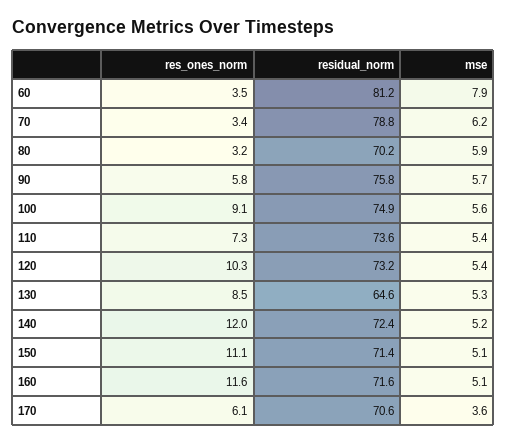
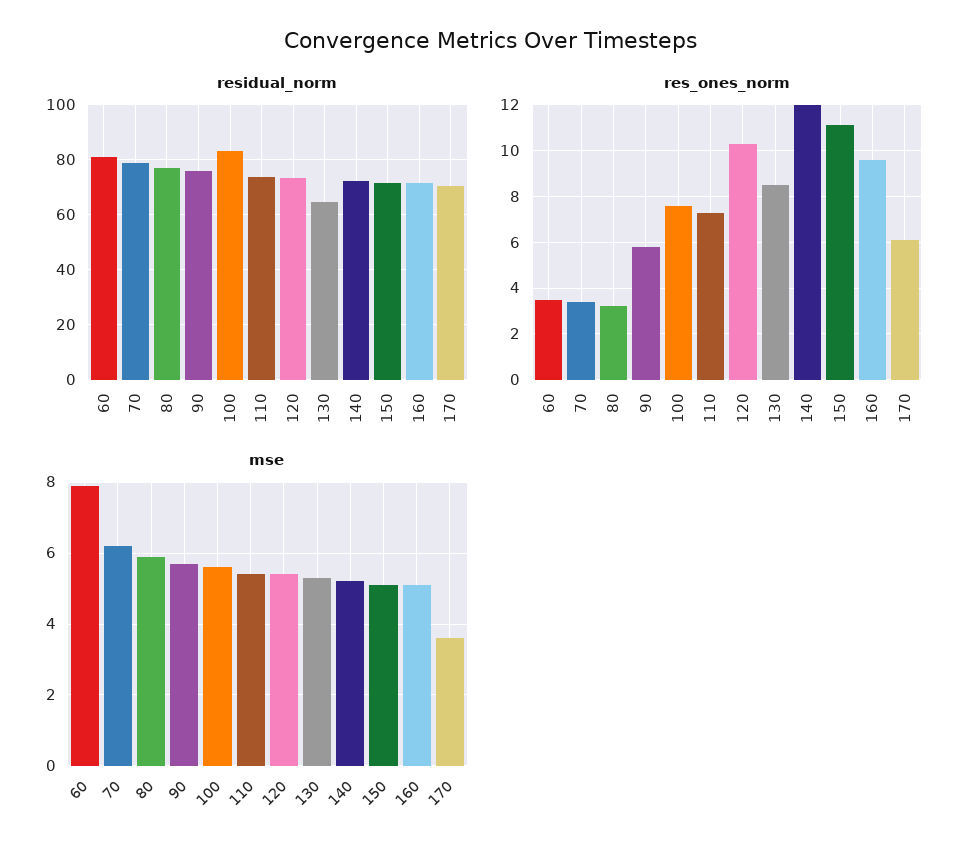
residual_norm, 80: 70.2 -> 77.5
res_ones_norm, 100: 9.1 -> 7.5
residual_norm, 100: 74.9 -> 82.5
res_ones_norm, 160: 11.6 -> 9.5

